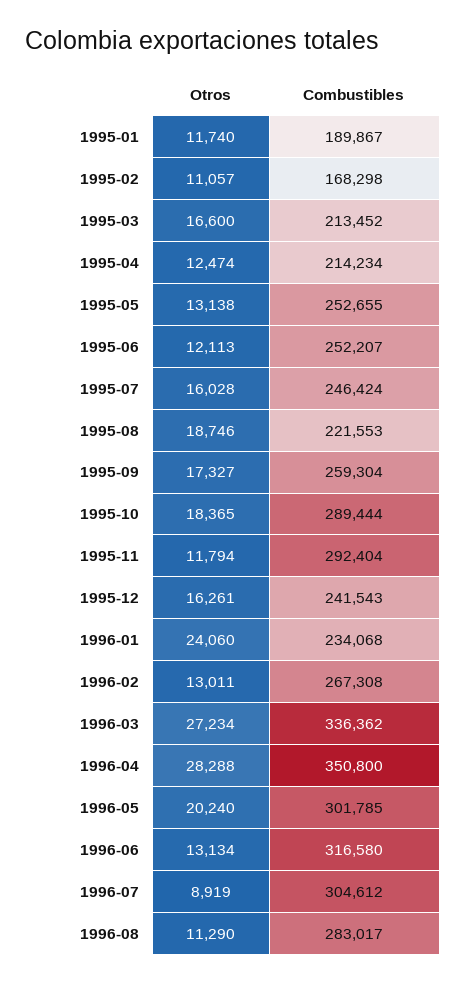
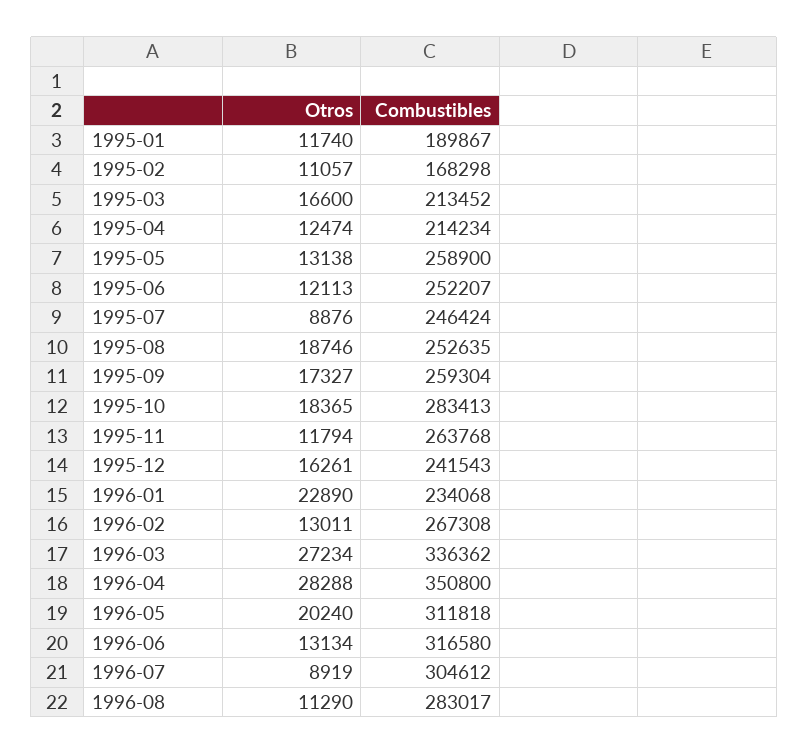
Combustibles, 1995-05: 252655 -> 258900
Otros, 1995-07: 16028 -> 8876
Combustibles, 1995-08: 221553 -> 252635
Combustibles, 1995-10: 289444 -> 283413
Combustibles, 1995-11: 292404 -> 263768
Otros, 1996-01: 24060 -> 22890
Combustibles, 1996-05: 301785 -> 311818

